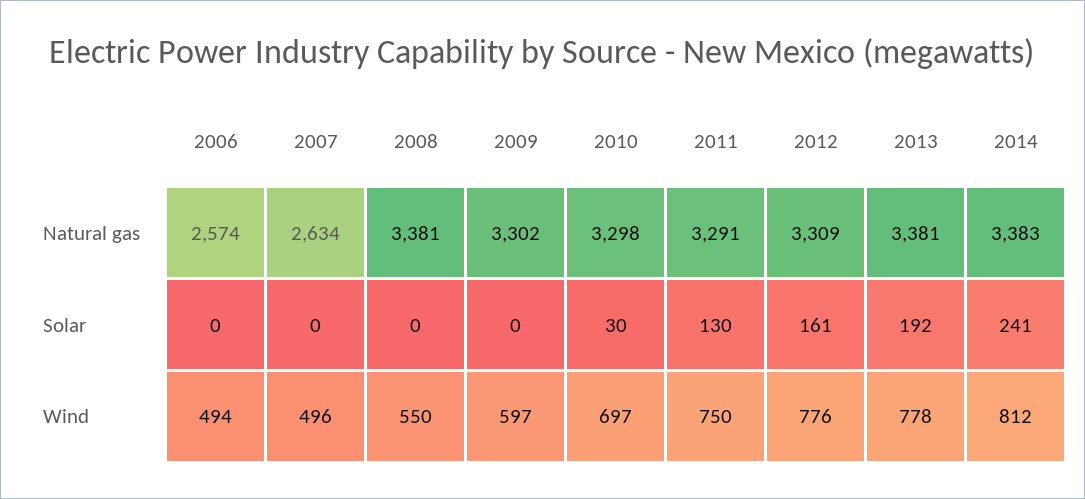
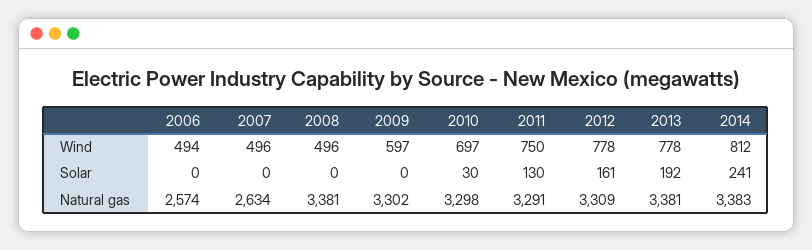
2008, Wind: 550 -> 496
2012, Wind: 776 -> 778

